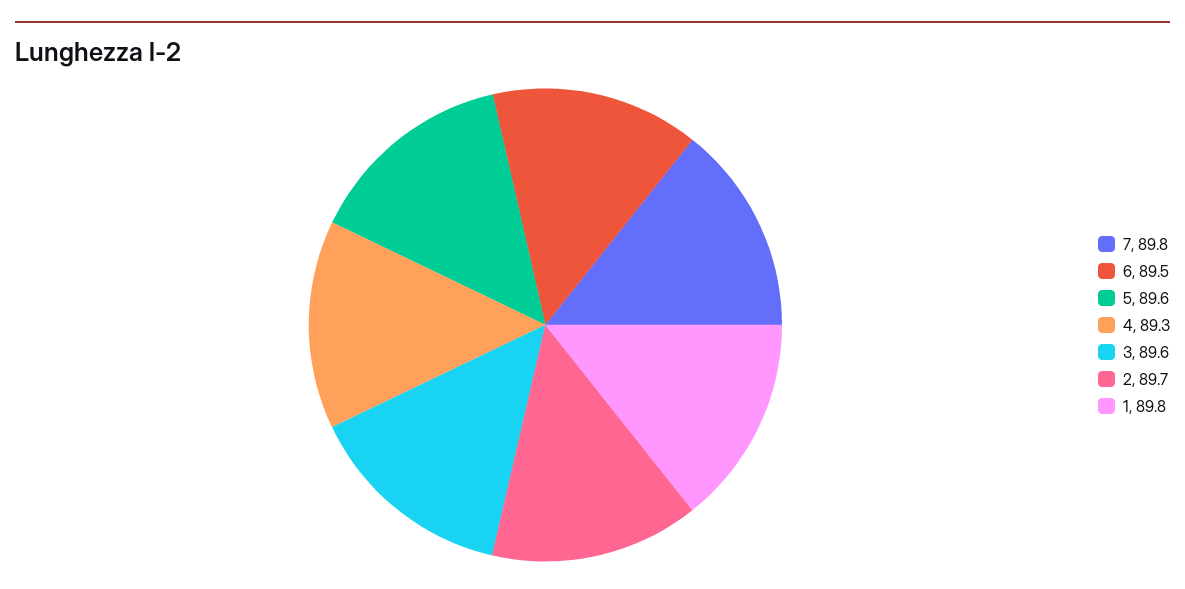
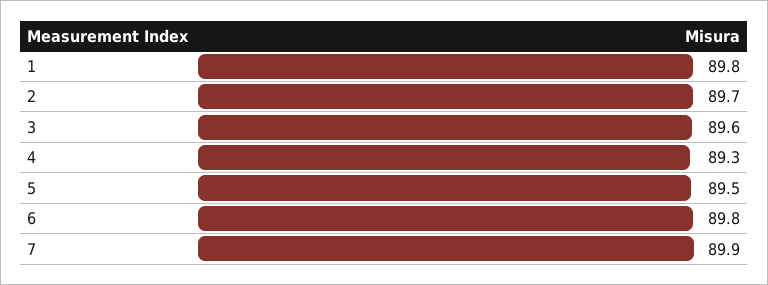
7: 89.8 -> 89.9
6: 89.5 -> 89.8
5: 89.6 -> 89.5

